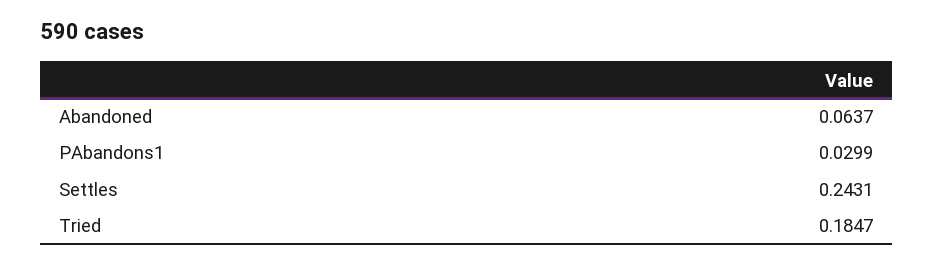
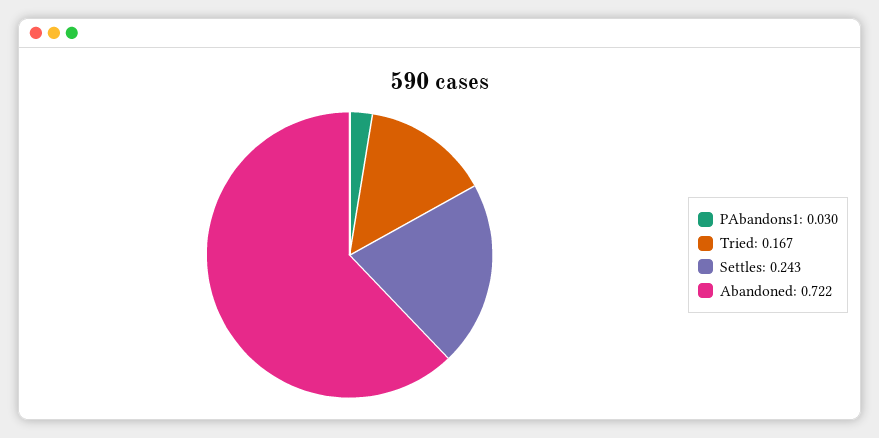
Abandoned: 0.0637 -> 0.722
Tried: 0.1847 -> 0.167

